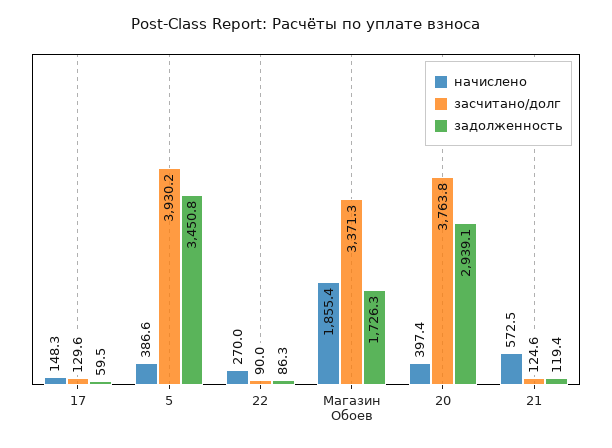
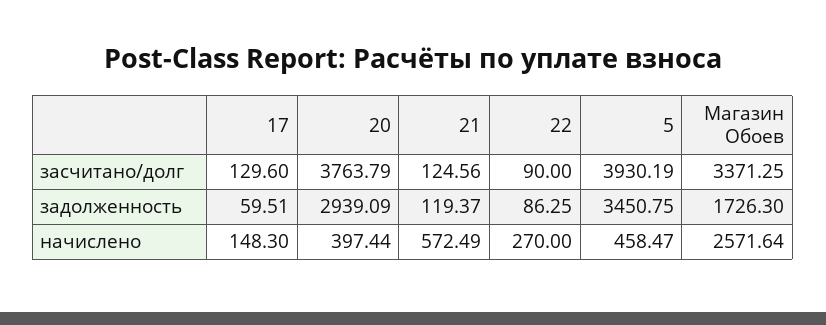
начислено, 5: 386.6 -> 458.47
начислено, Магазин Обоев: 1855.4 -> 2571.64

